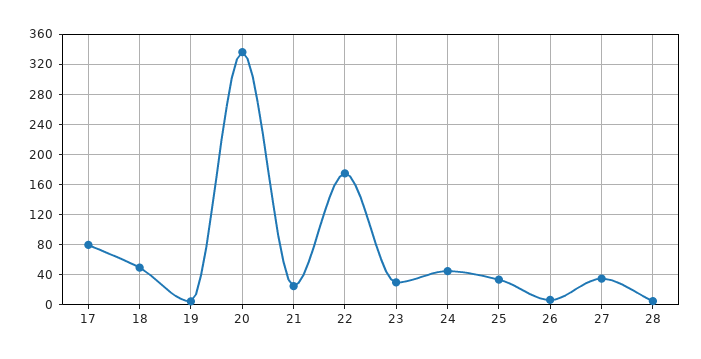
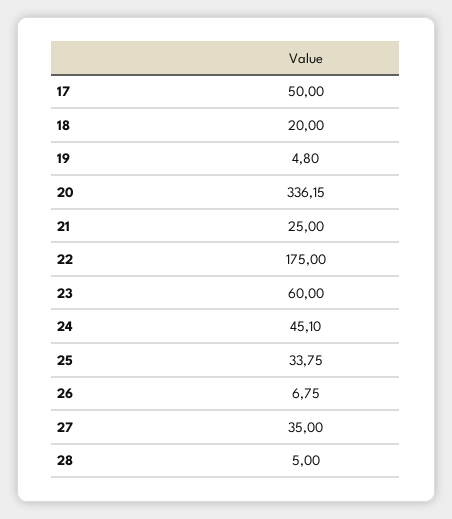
17: 80 -> 50
18: 50 -> 20
23: 30 -> 60

